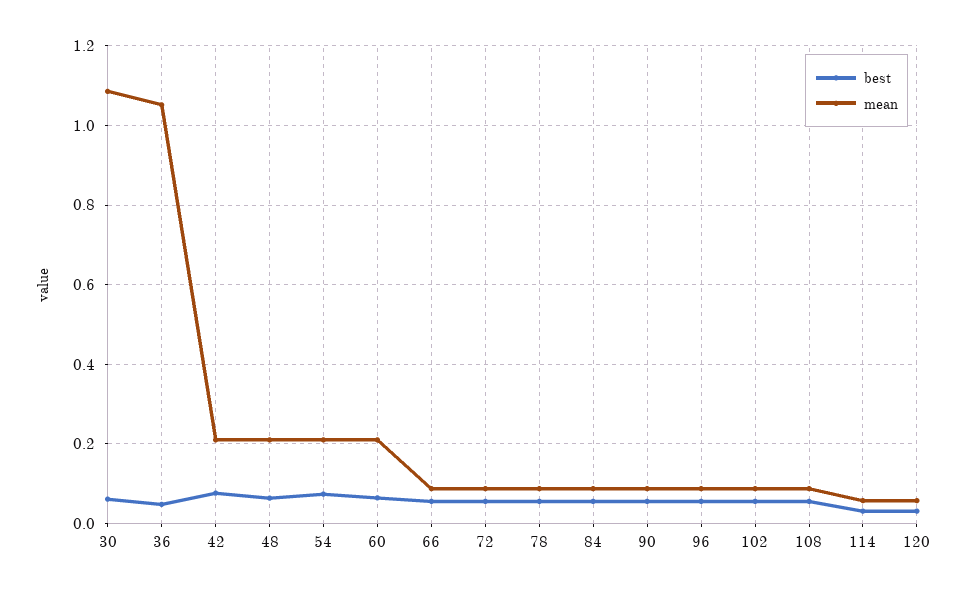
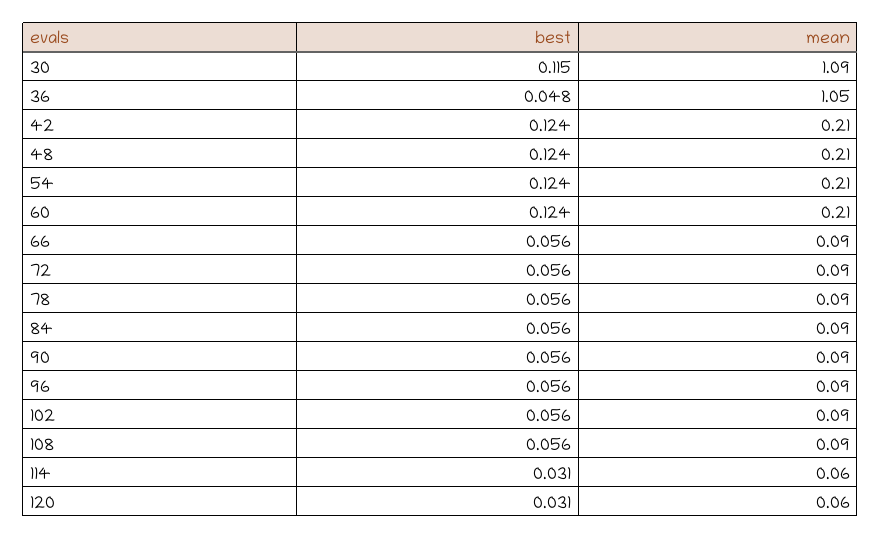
best, 30: 0.06 -> 0.115
best, 42: 0.08 -> 0.124
best, 48: 0.06 -> 0.124
best, 54: 0.08 -> 0.124
best, 60: 0.06 -> 0.124

